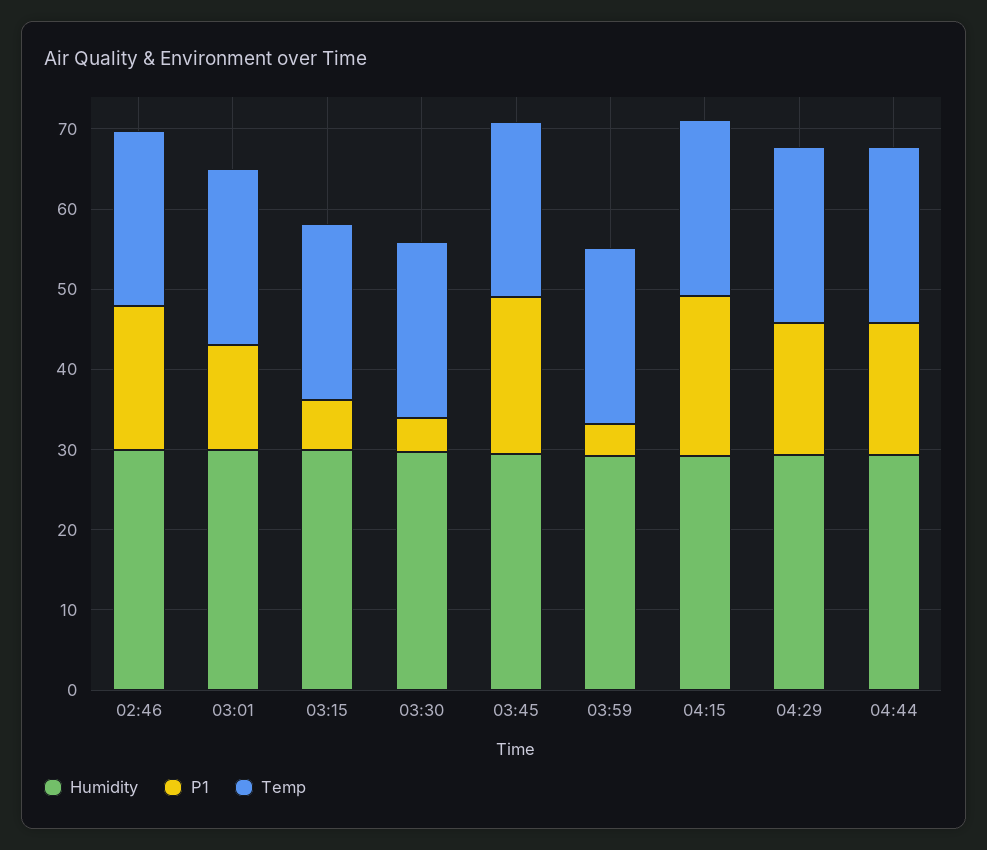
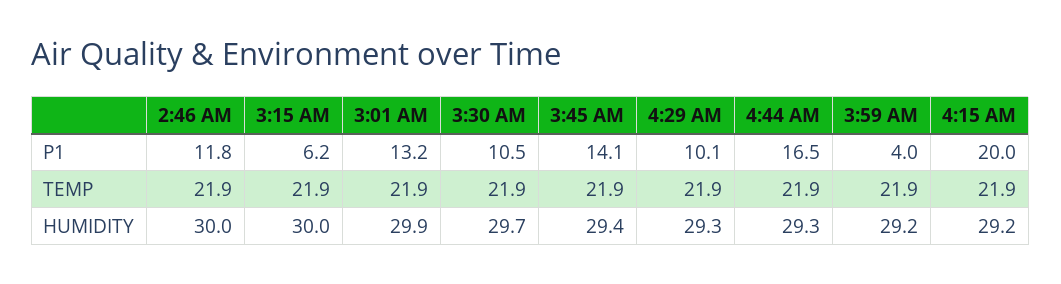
P1, 02:46: 18 -> 11.8
P1, 03:30: 4 -> 10.5
P1, 03:45: 20 -> 14.1
P1, 04:29: 16 -> 10.1

